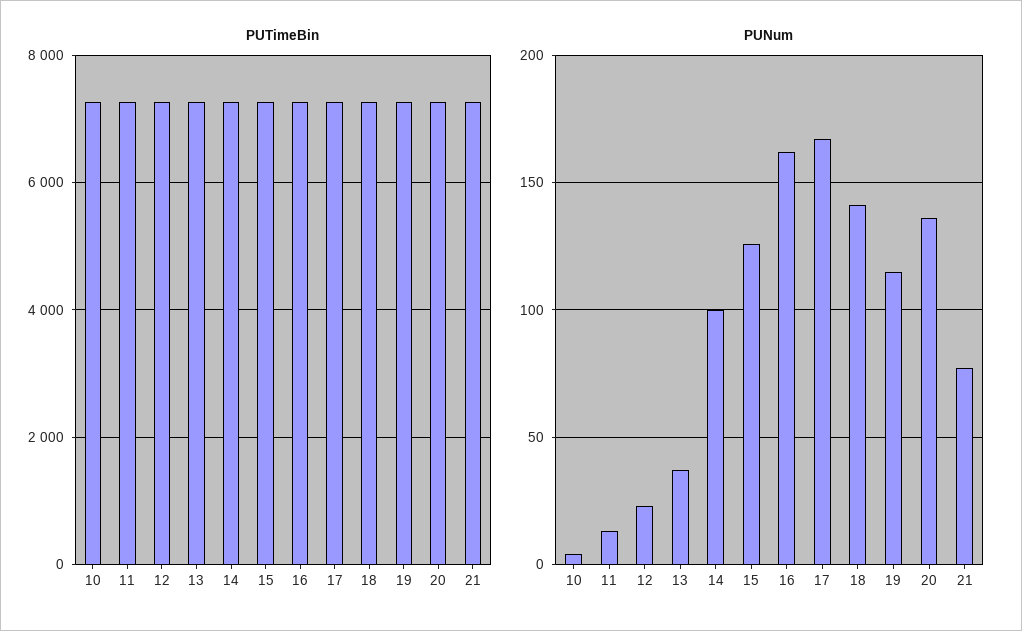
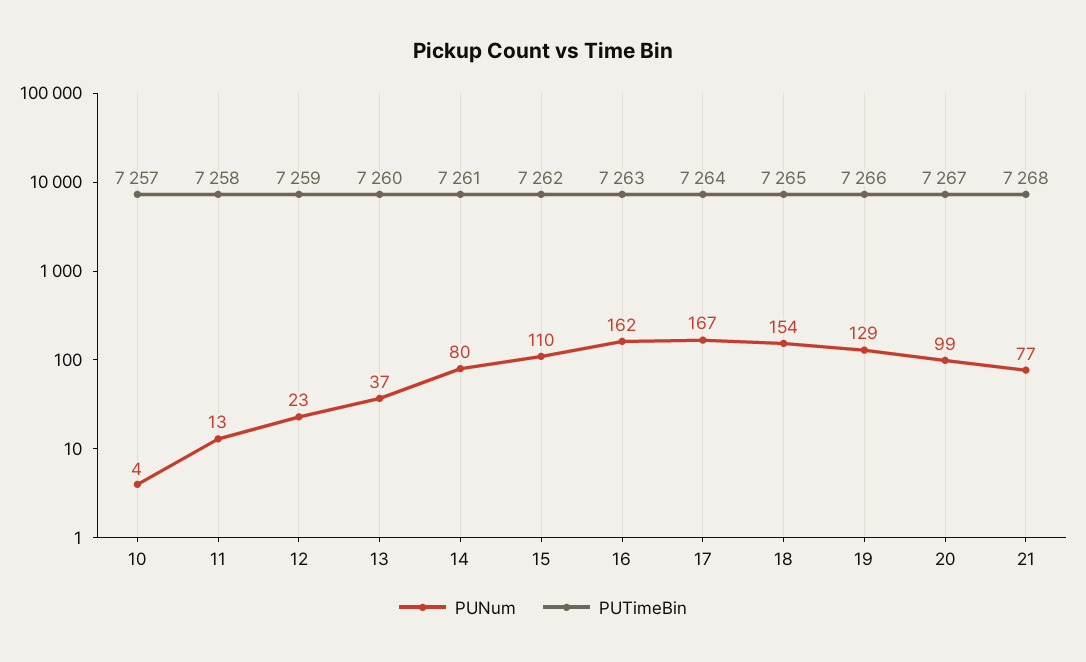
PUNum, 14: 100 -> 80
PUNum, 15: 125 -> 110
PUNum, 18: 140 -> 154
PUNum, 19: 115 -> 129
PUNum, 20: 135 -> 99

